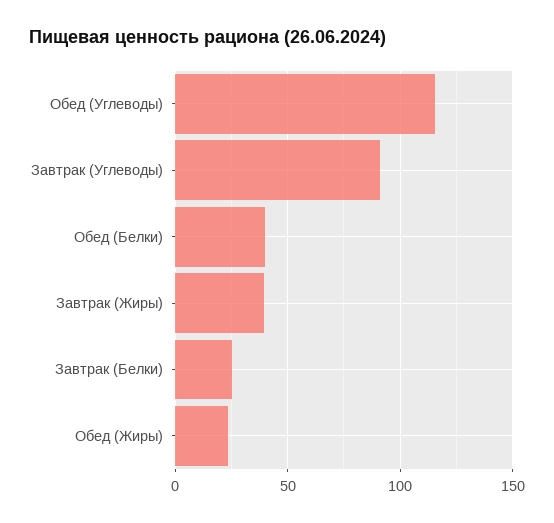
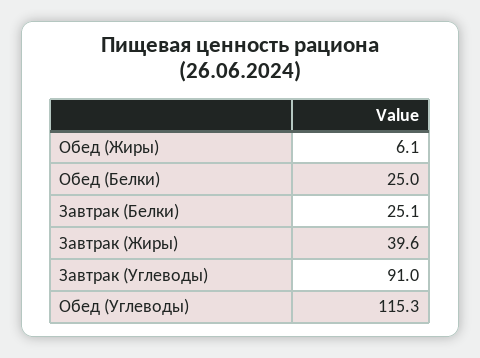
Обед (Белки): 40 -> 25
Обед (Жиры): 25 -> 6.1

